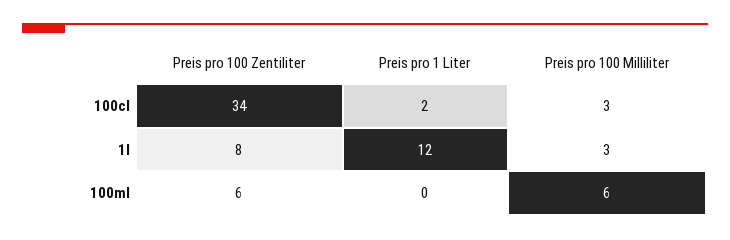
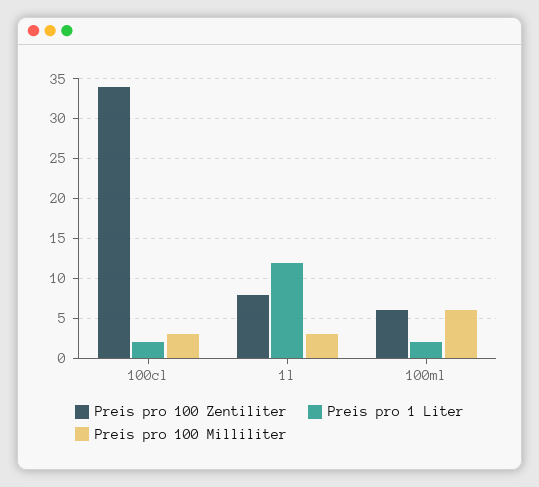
Preis pro 1 Liter, 100ml: 0 -> 2

